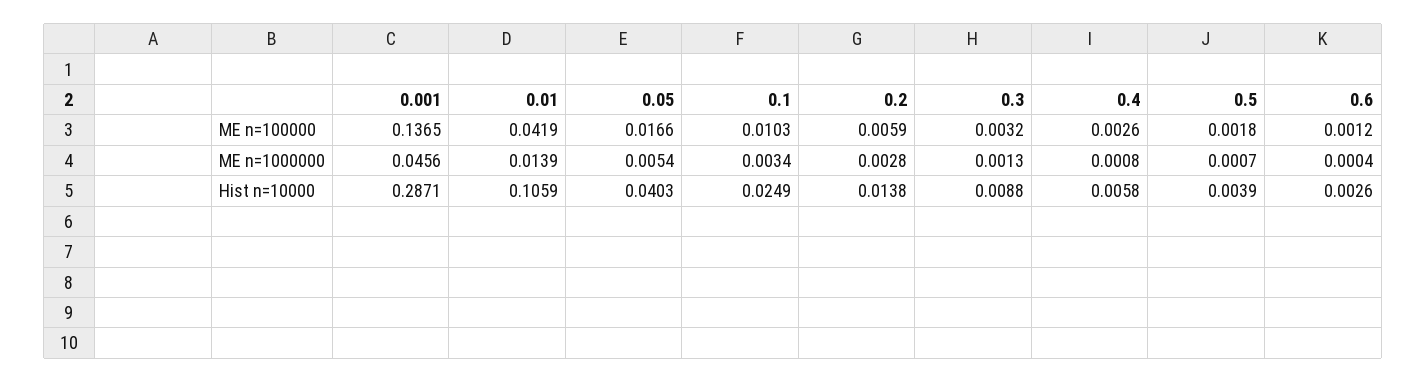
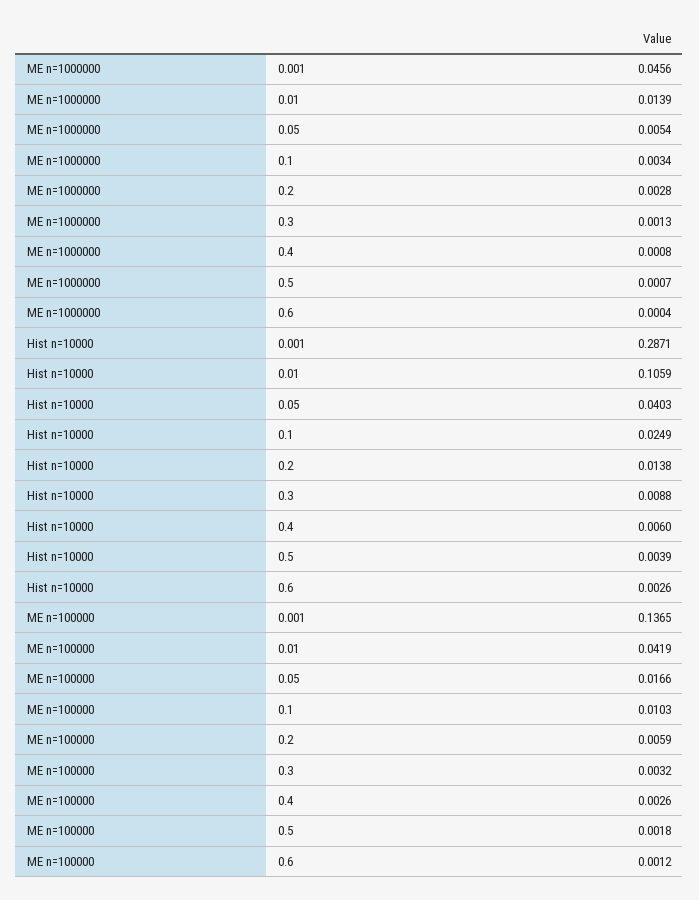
0.4, Hist n=10000: 0.0058 -> 0.006

